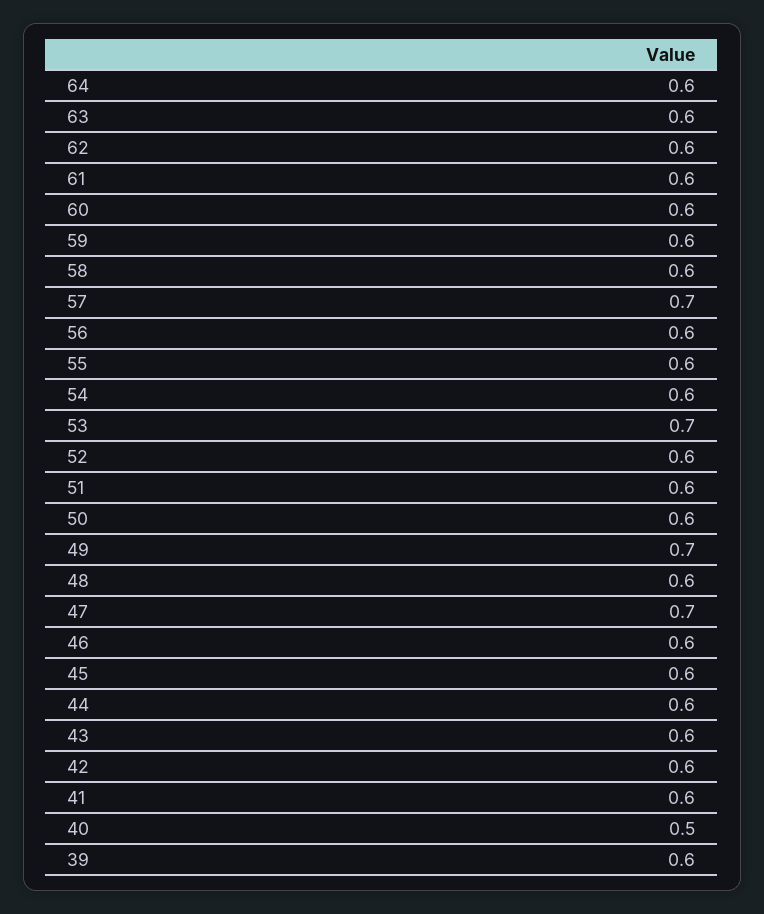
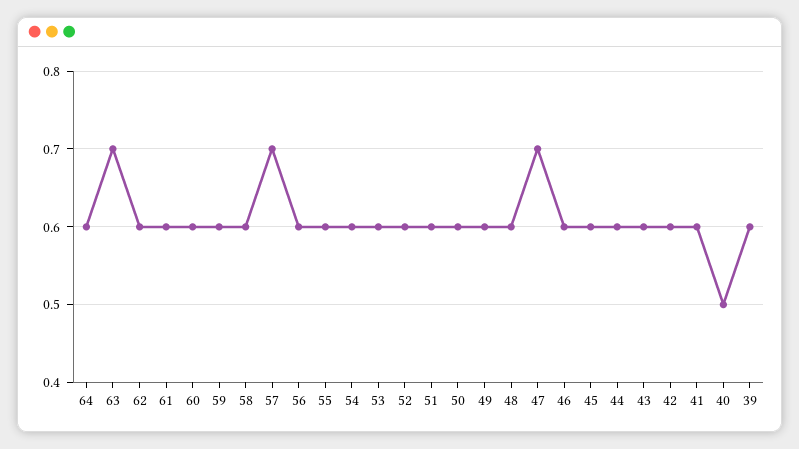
63: 0.6 -> 0.7
53: 0.7 -> 0.6
49: 0.7 -> 0.6

